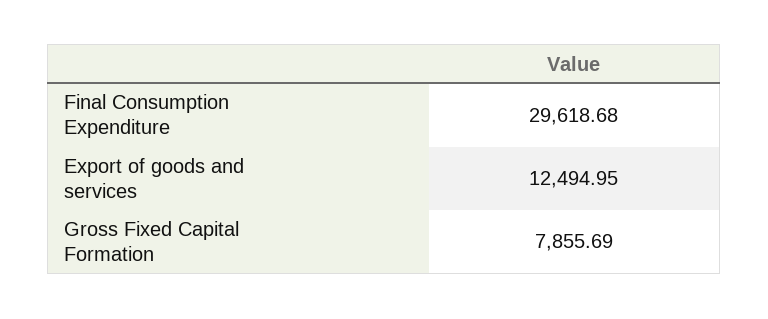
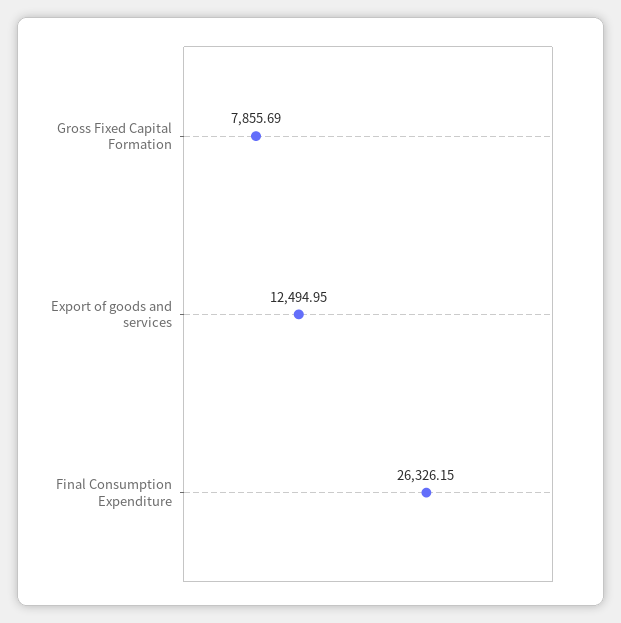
Final Consumption Expenditure: 29618.68 -> 26326.15

